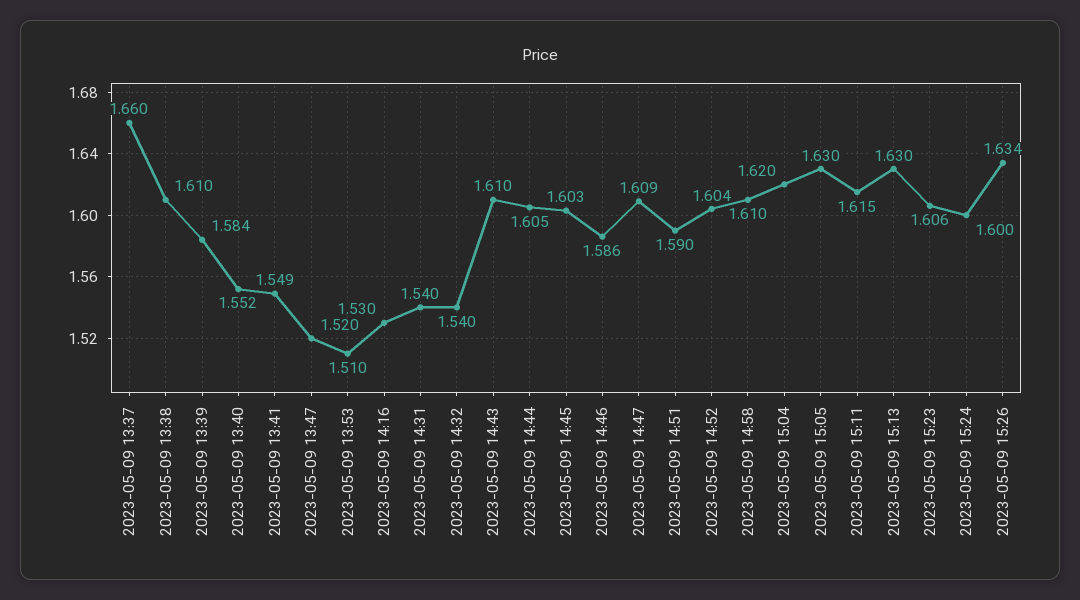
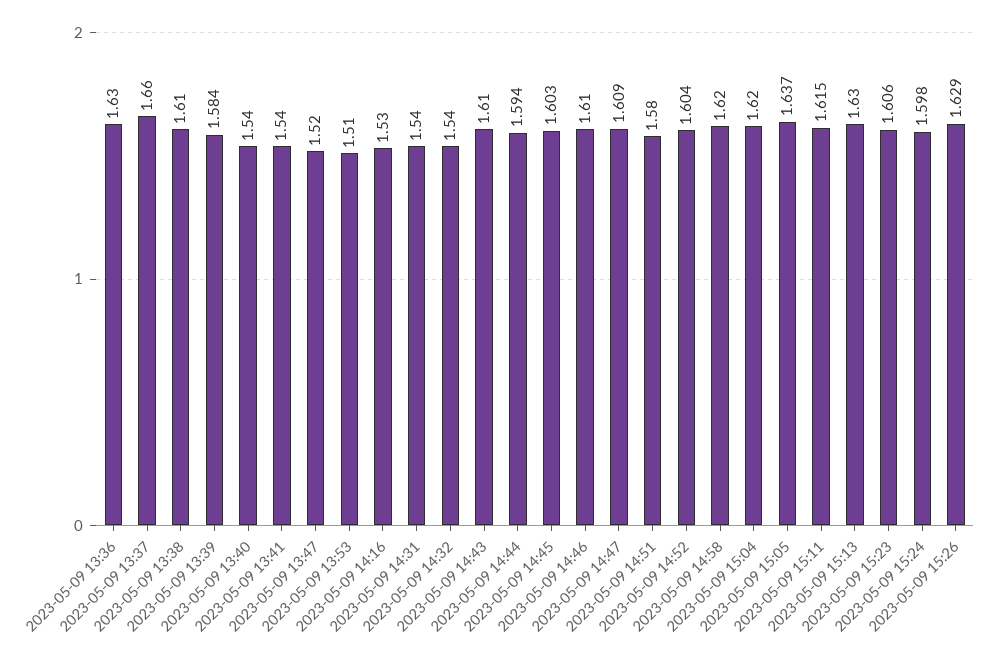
2023-05-09 13:40: 1.552 -> 1.54
2023-05-09 13:41: 1.549 -> 1.54
2023-05-09 14:44: 1.605 -> 1.594
2023-05-09 14:46: 1.586 -> 1.61
2023-05-09 14:51: 1.59 -> 1.58
2023-05-09 14:58: 1.61 -> 1.62
2023-05-09 15:05: 1.63 -> 1.637
2023-05-09 15:24: 1.6 -> 1.598
2023-05-09 15:26: 1.634 -> 1.629
2023-05-09 13:36: none -> 1.63

